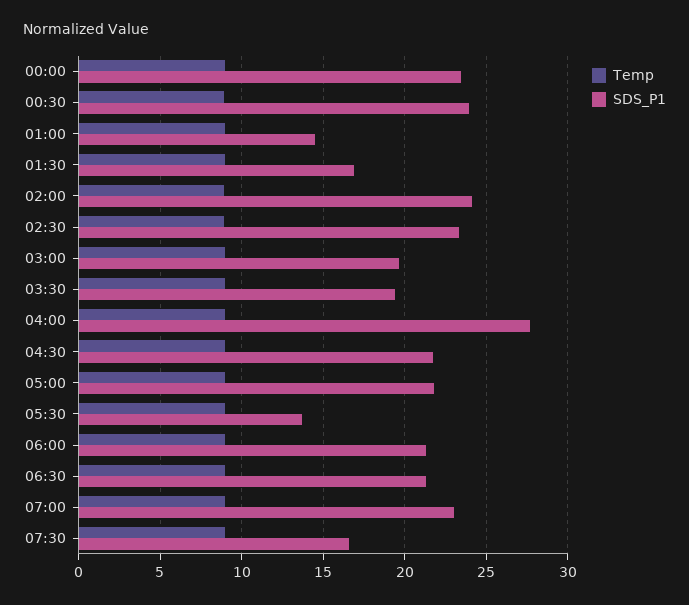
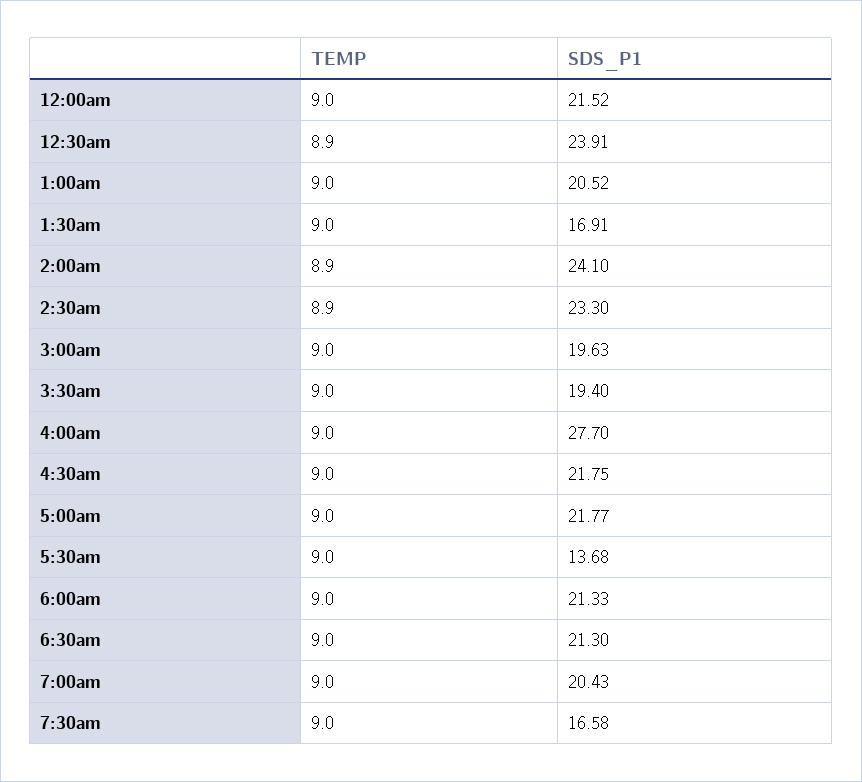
SDS_P1, 00:00: 23.5 -> 21.52
SDS_P1, 01:00: 14.5 -> 20.52
SDS_P1, 07:00: 23 -> 20.43

